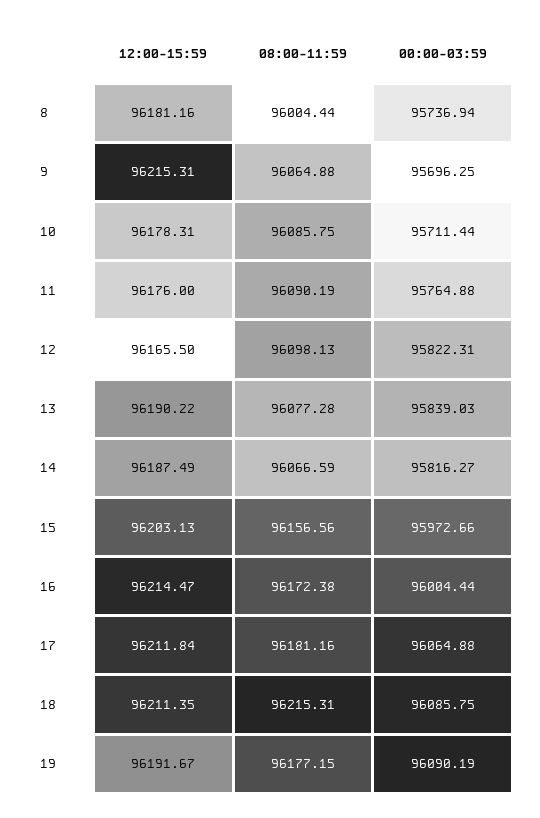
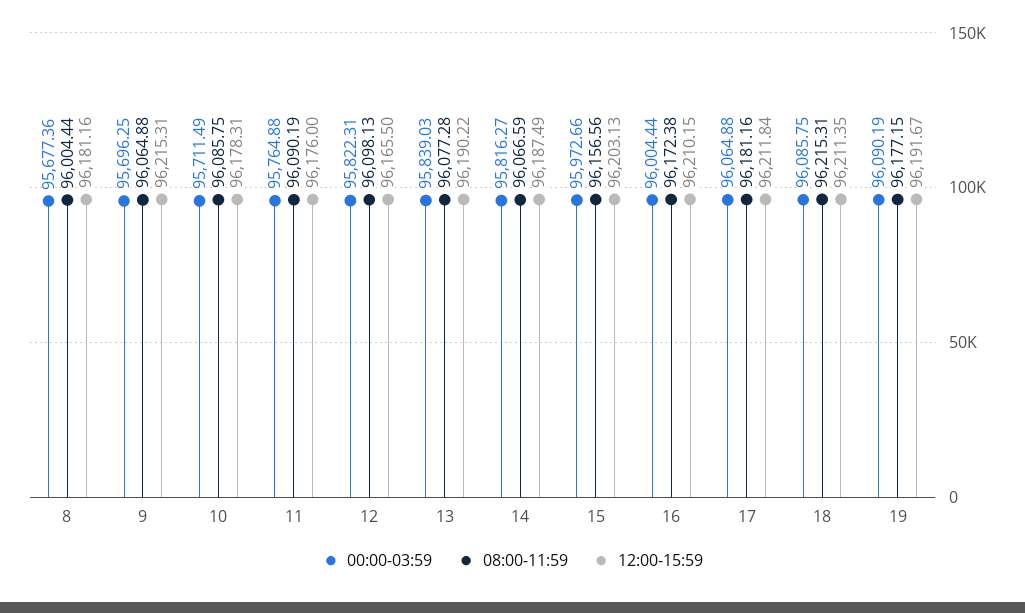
00:00-03:59, 8: 95736.94 -> 95677.36
00:00-03:59, 10: 95711.44 -> 95711.49
12:00-15:59, 16: 96214.47 -> 96210.15

